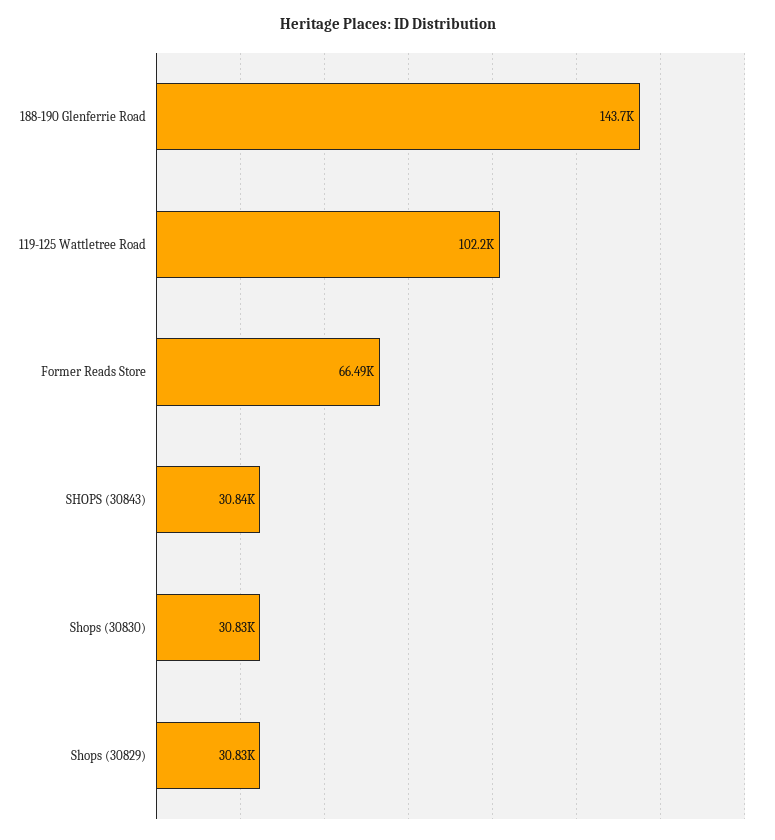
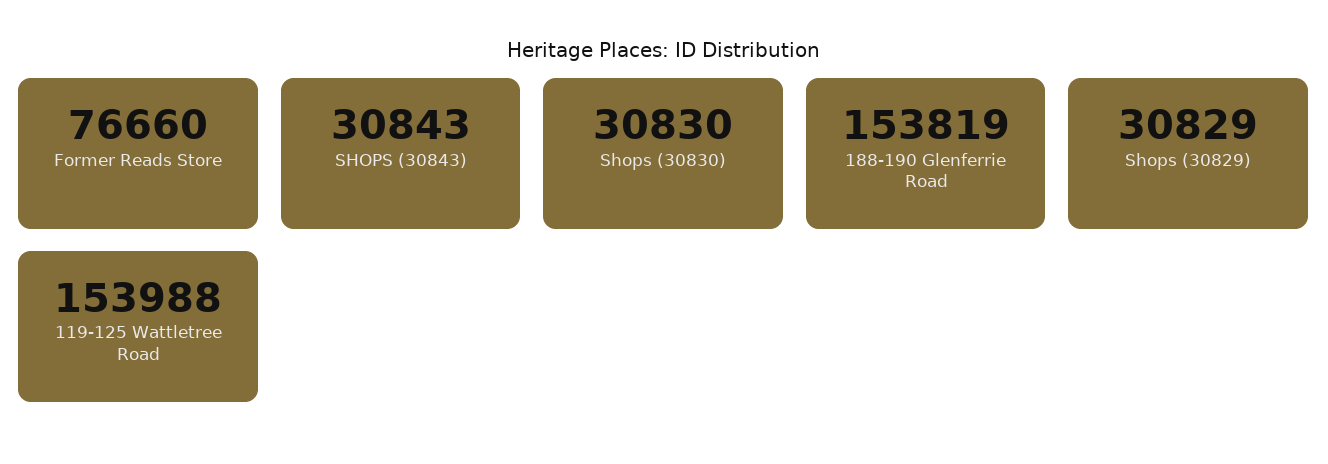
188-190 Glenferrie Road: 143700 -> 153819
119-125 Wattletree Road: 102200 -> 153988
Former Reads Store: 66490 -> 76660

